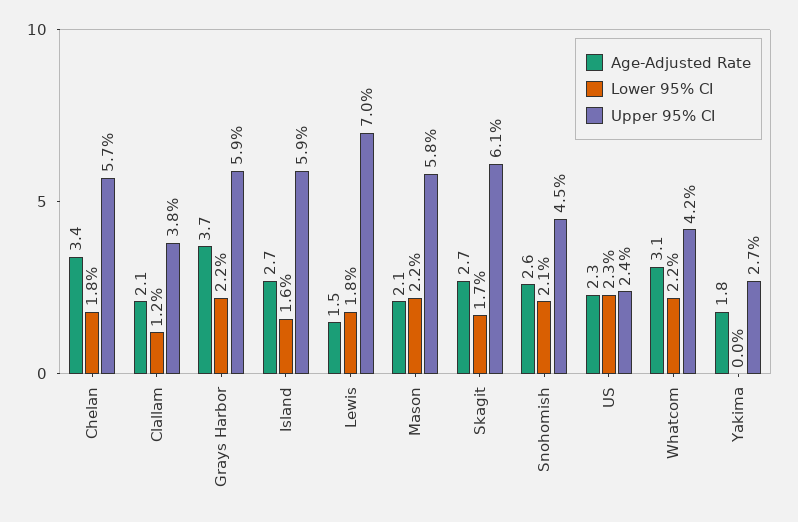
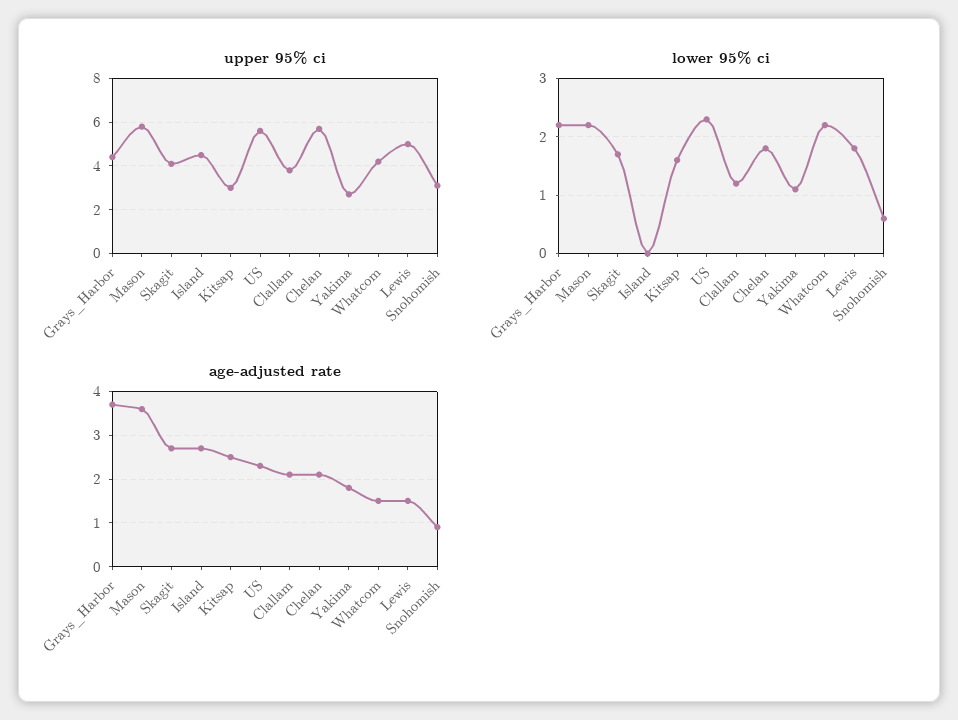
Age-Adjusted Rate, Chelan: 3.4 -> 2
Upper 95% CI, Grays Harbor: 5.9 -> 4.5
Lower 95% CI, Island: 1.6 -> 0
Upper 95% CI, Island: 5.9 -> 4.5
Upper 95% CI, Lewis: 7 -> 5
Age-Adjusted Rate, Mason: 2.1 -> 3.5
Upper 95% CI, Skagit: 6.1 -> 4
Age-Adjusted Rate, Snohomish: 2.6 -> 1
Lower 95% CI, Snohomish: 2.1 -> 0.5
Upper 95% CI, Snohomish: 4.5 -> 3
Upper 95% CI, US: 2.4 -> 5.5
Age-Adjusted Rate, Whatcom: 3.1 -> 1.5
Lower 95% CI, Yakima: 0 -> 1
Upper 95% CI, Kitsap: none -> 3
Lower 95% CI, Kitsap: none -> 1.5
Age-Adjusted Rate, Kitsap: none -> 2.5

